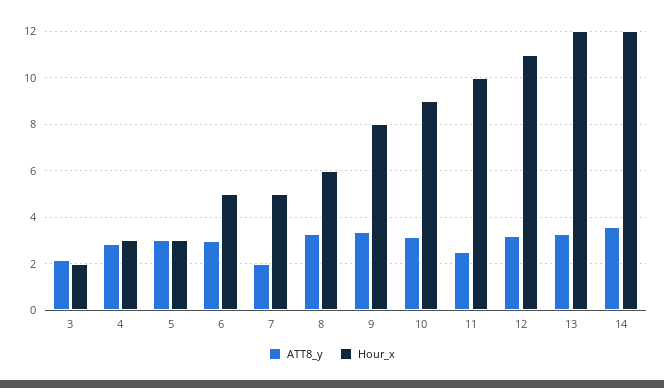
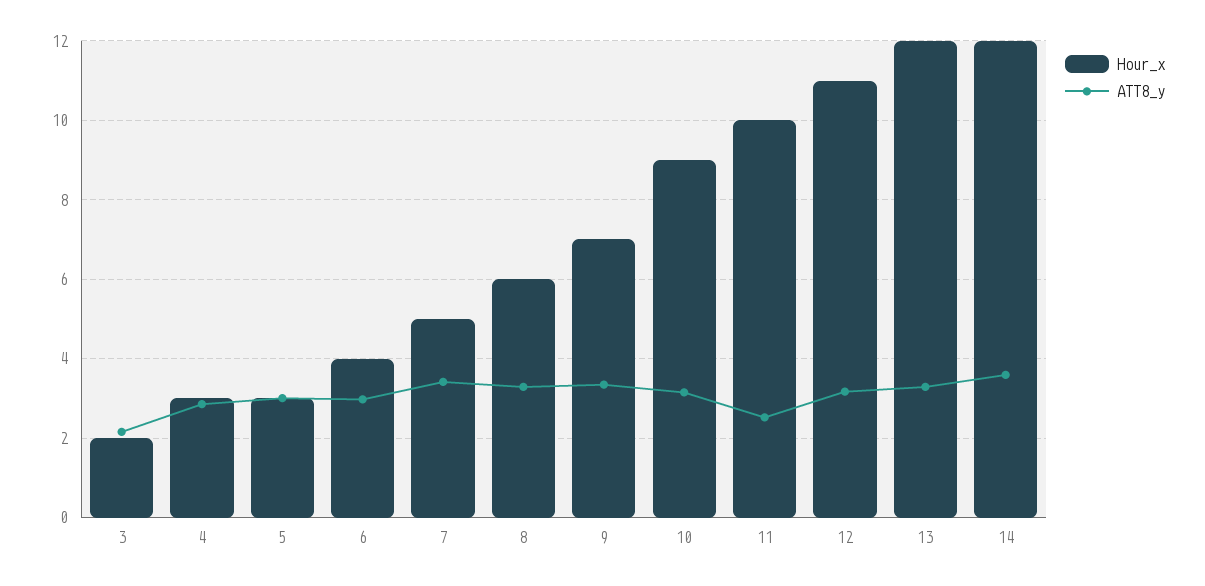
Hour_x, 6: 5 -> 4
ATT8_y, 7: 2 -> 3.4
Hour_x, 9: 8 -> 7

